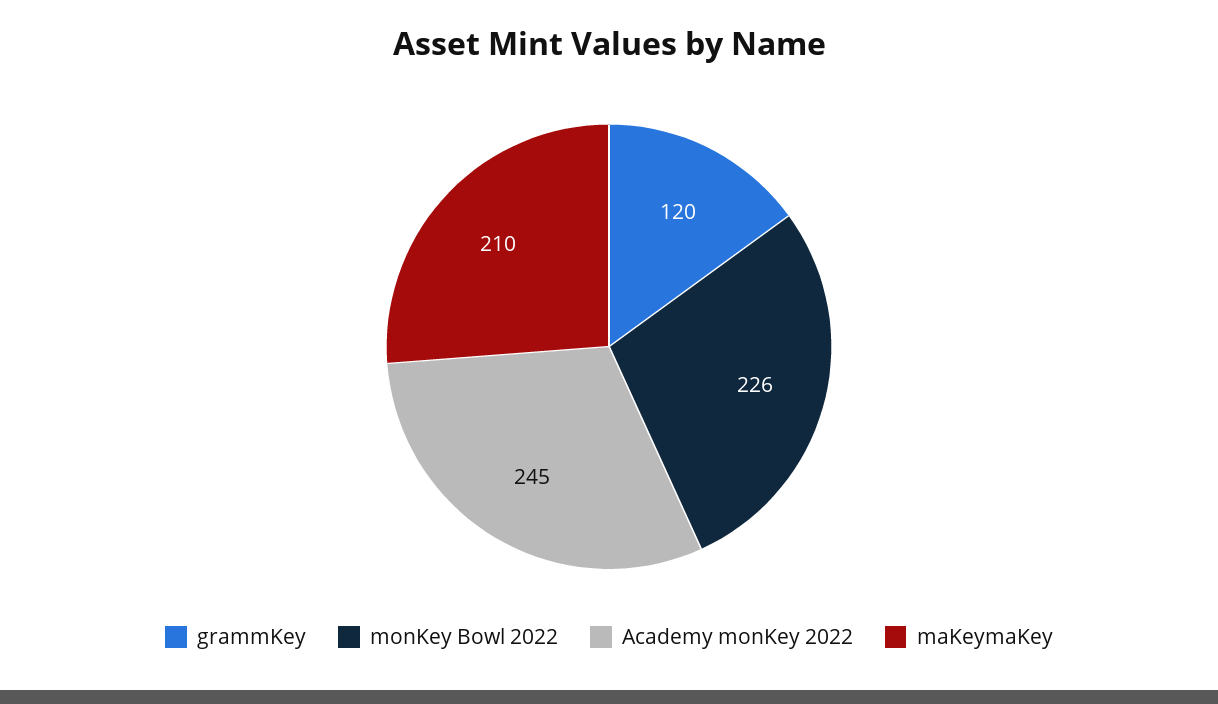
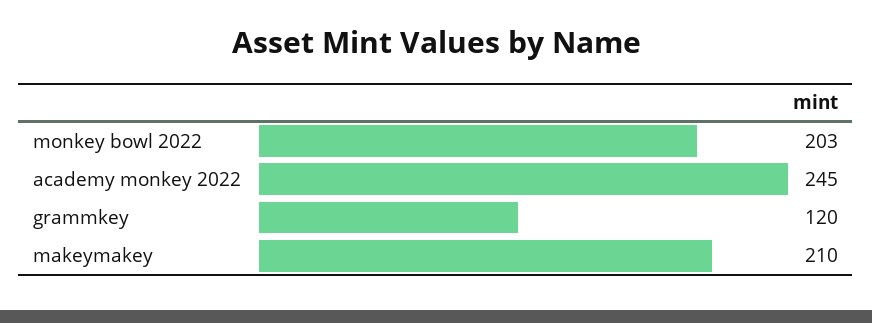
monKey Bowl 2022: 226 -> 203

